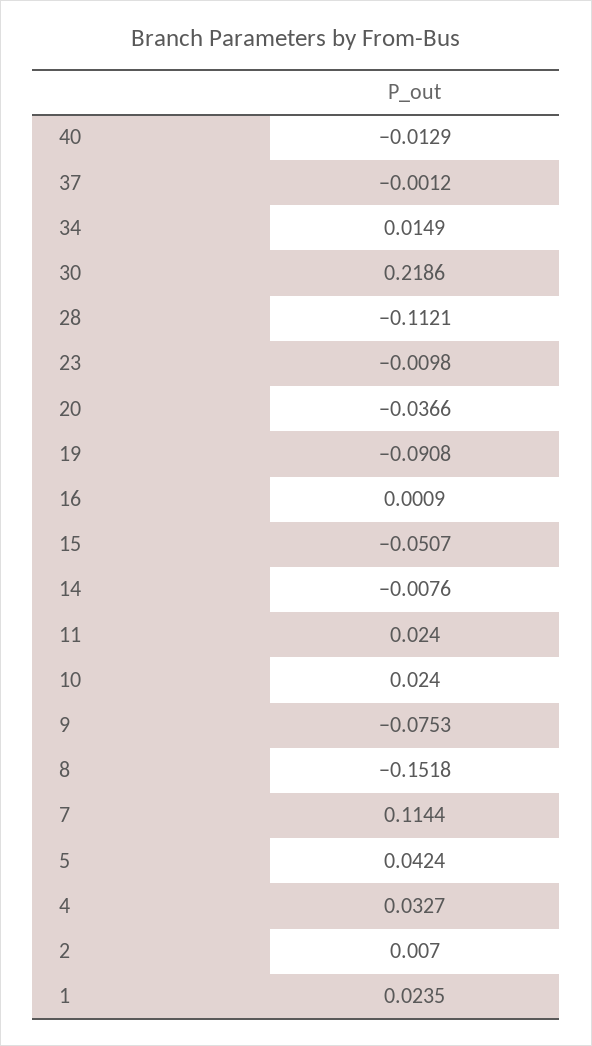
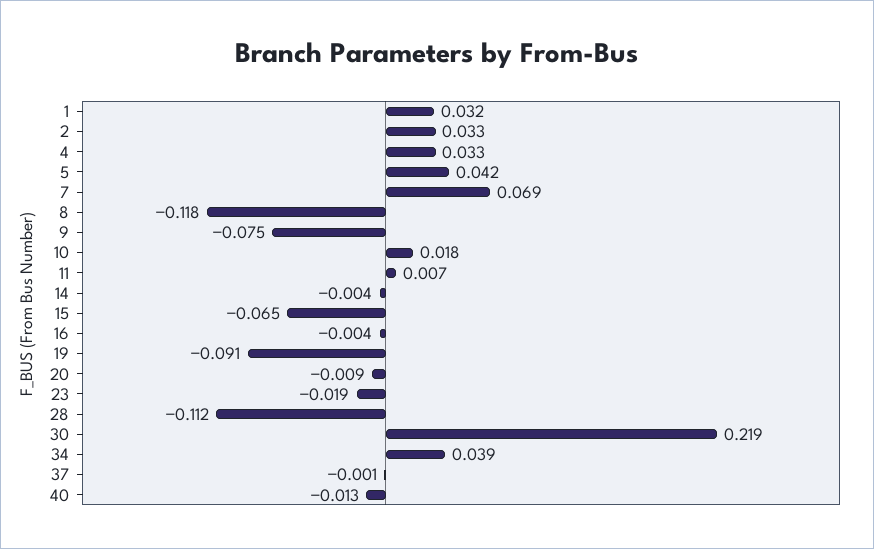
34: 0.0149 -> 0.039
23: -0.0098 -> -0.019
20: -0.0366 -> -0.009
16: 0.0009 -> -0.004
15: -0.0507 -> -0.065
14: -0.0076 -> -0.004
11: 0.024 -> 0.007
10: 0.024 -> 0.018
8: -0.1518 -> -0.118
7: 0.1144 -> 0.069
2: 0.007 -> 0.033
1: 0.0235 -> 0.032

